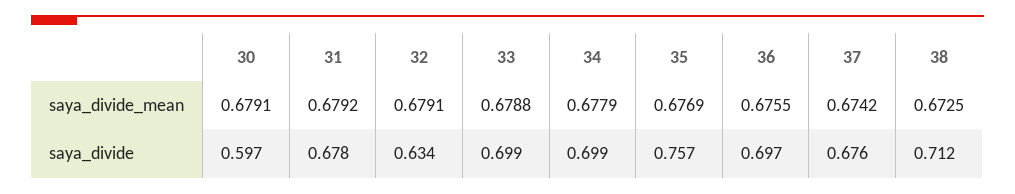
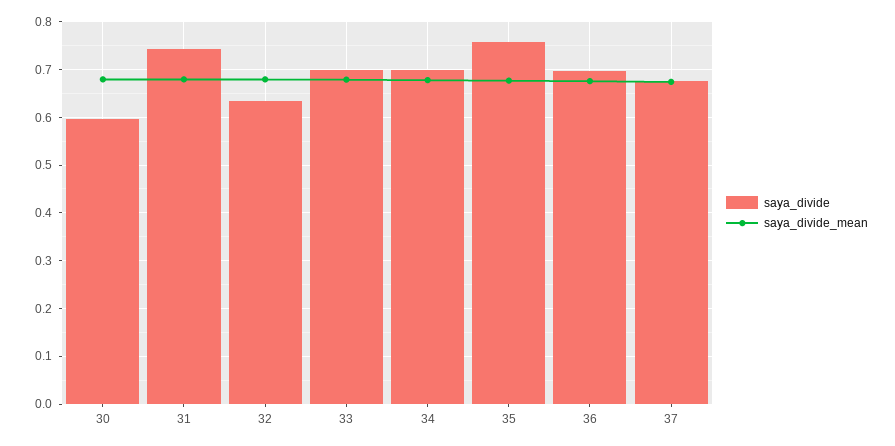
saya_divide_mean, 38: 0.6725 -> none
saya_divide, 31: 0.678 -> 0.74
saya_divide, 38: 0.712 -> none

